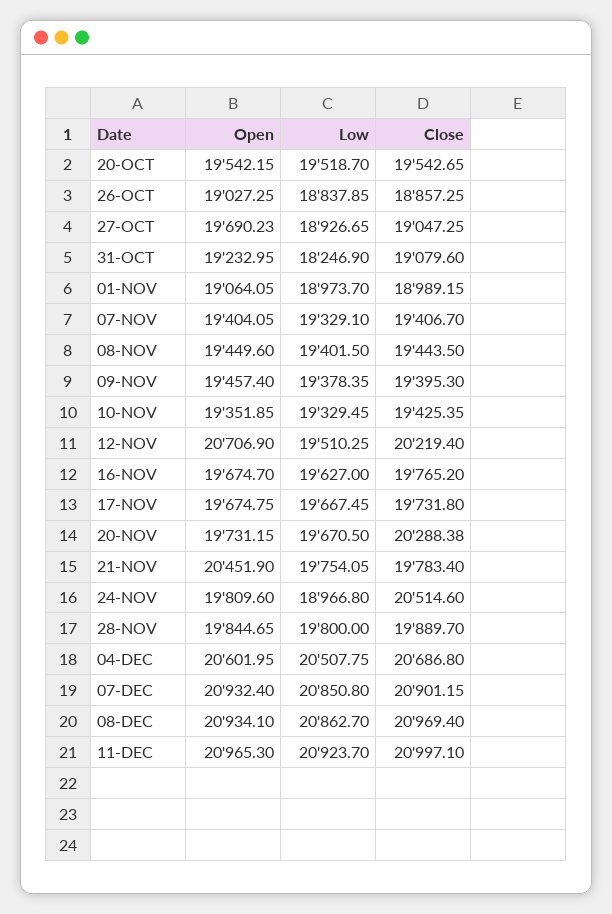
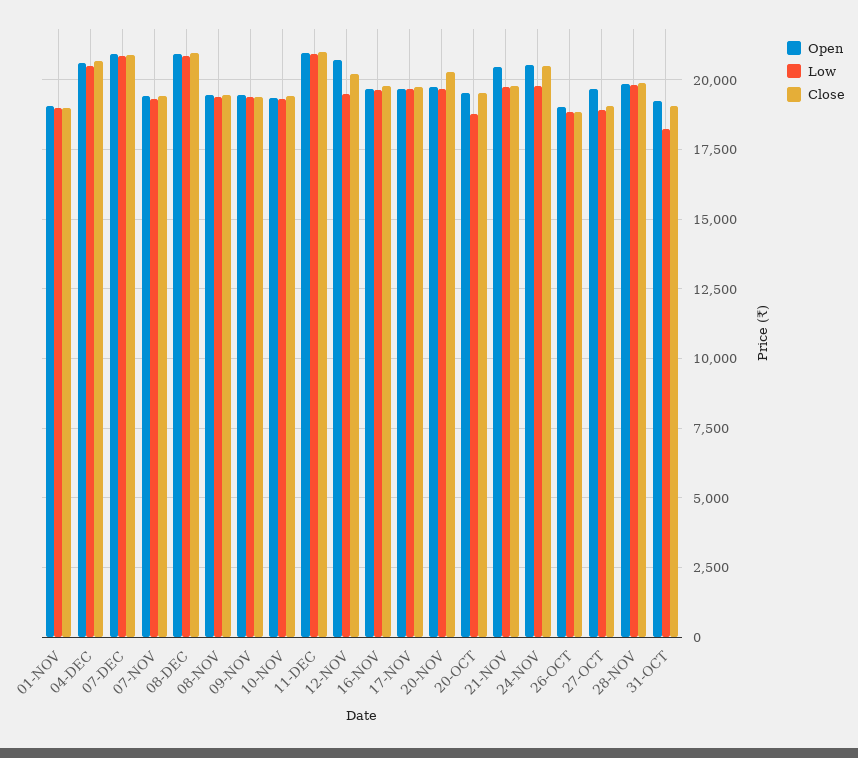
Low, 20-OCT: 19518.7 -> 18750
Open, 24-NOV: 19809.6 -> 20500
Low, 24-NOV: 18966.8 -> 19750

